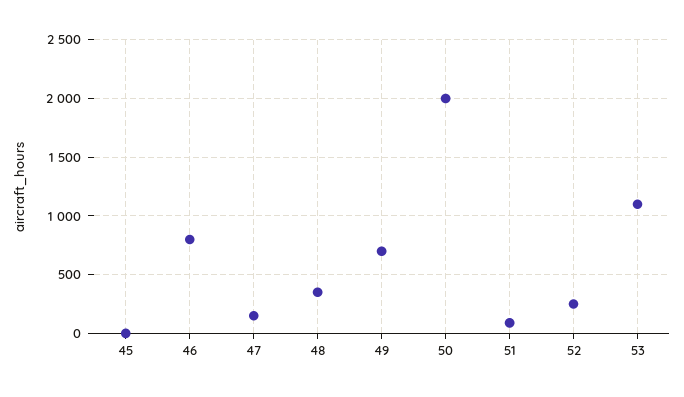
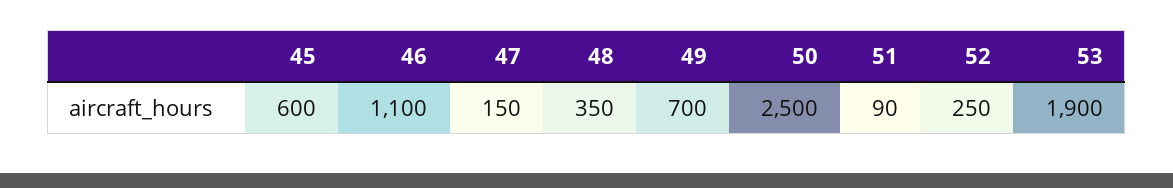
45: 0 -> 600
46: 800 -> 1100
50: 2000 -> 2500
53: 1100 -> 1900

